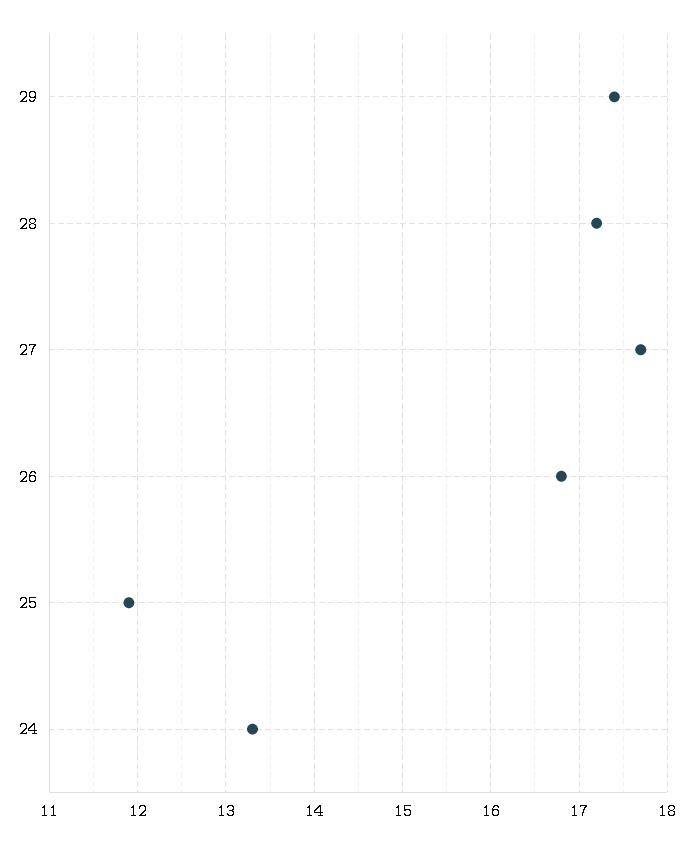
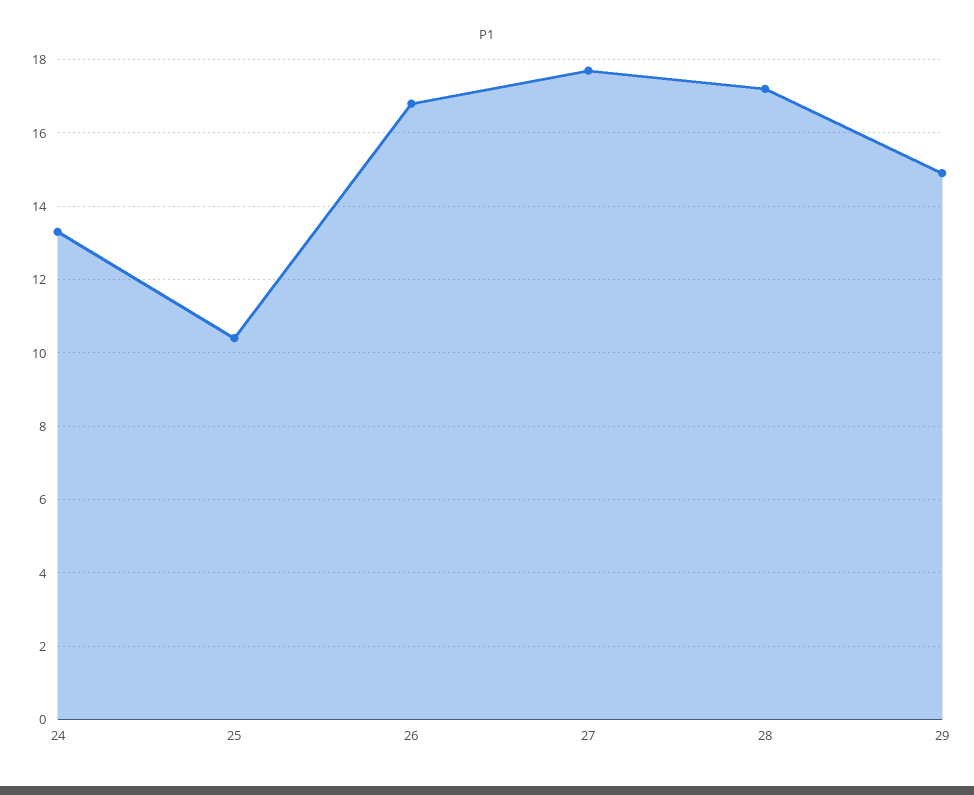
29: 17.4 -> 15
25: 11.9 -> 10.5

